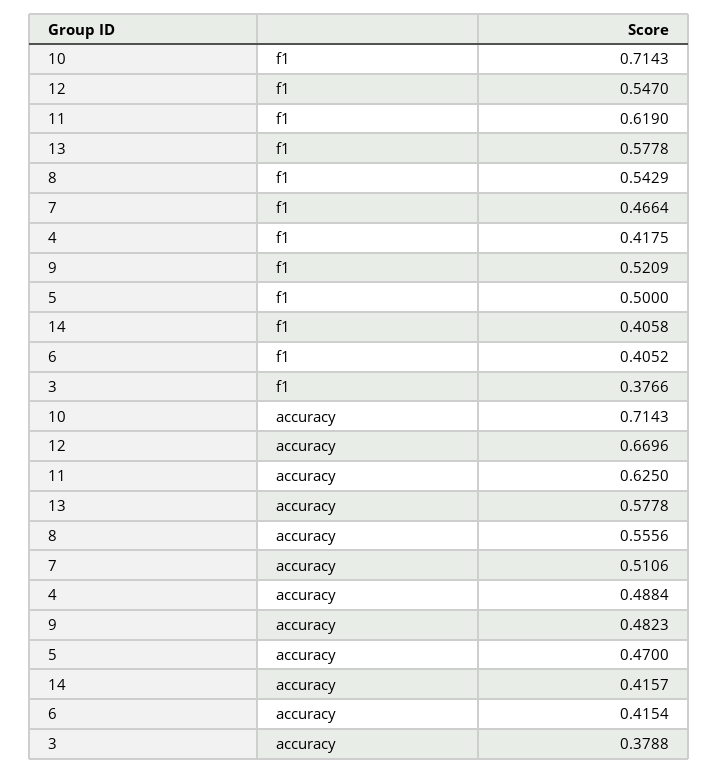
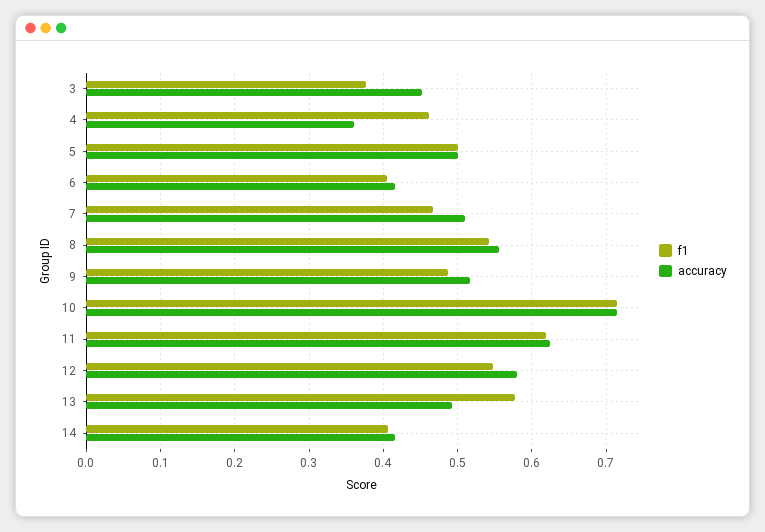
f1, 4: 0.4175 -> 0.46
f1, 9: 0.5209 -> 0.49
accuracy, 12: 0.6696 -> 0.58
accuracy, 13: 0.5778 -> 0.49
accuracy, 4: 0.4884 -> 0.36
accuracy, 9: 0.4823 -> 0.52
accuracy, 5: 0.47 -> 0.5
accuracy, 3: 0.3788 -> 0.45

